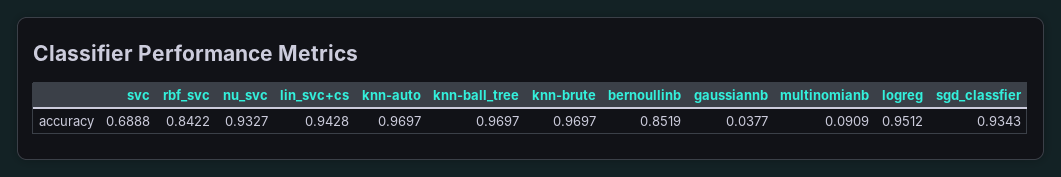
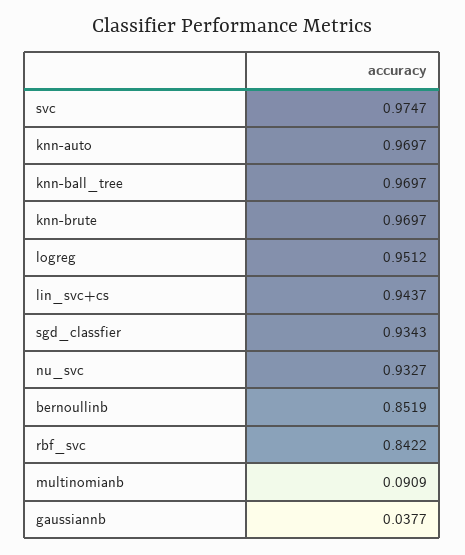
svc: 0.6888 -> 0.9747
lin_svc+cs: 0.9428 -> 0.9437

